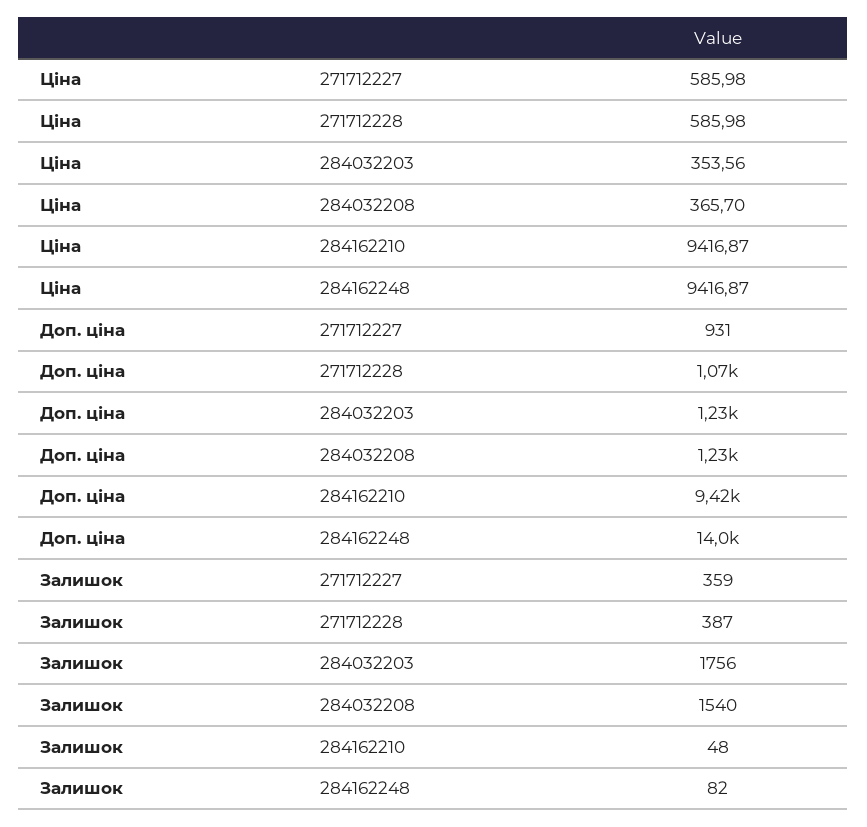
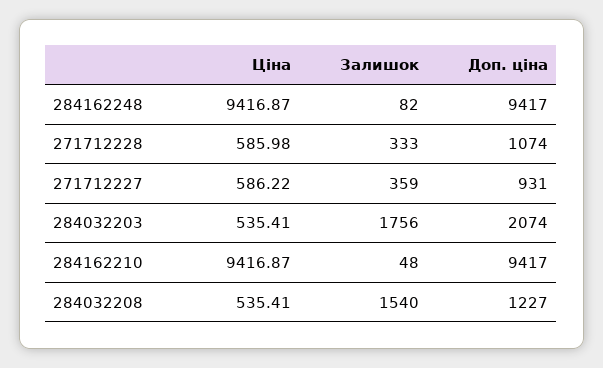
Ціна, 271712227: 585.98 -> 586.22
Ціна, 284032203: 353.56 -> 535.41
Ціна, 284032208: 365.7 -> 535.41
Доп. ціна, 284032203: 1230 -> 2074
Доп. ціна, 284162248: 14000 -> 9417
Залишок, 271712228: 387 -> 333

